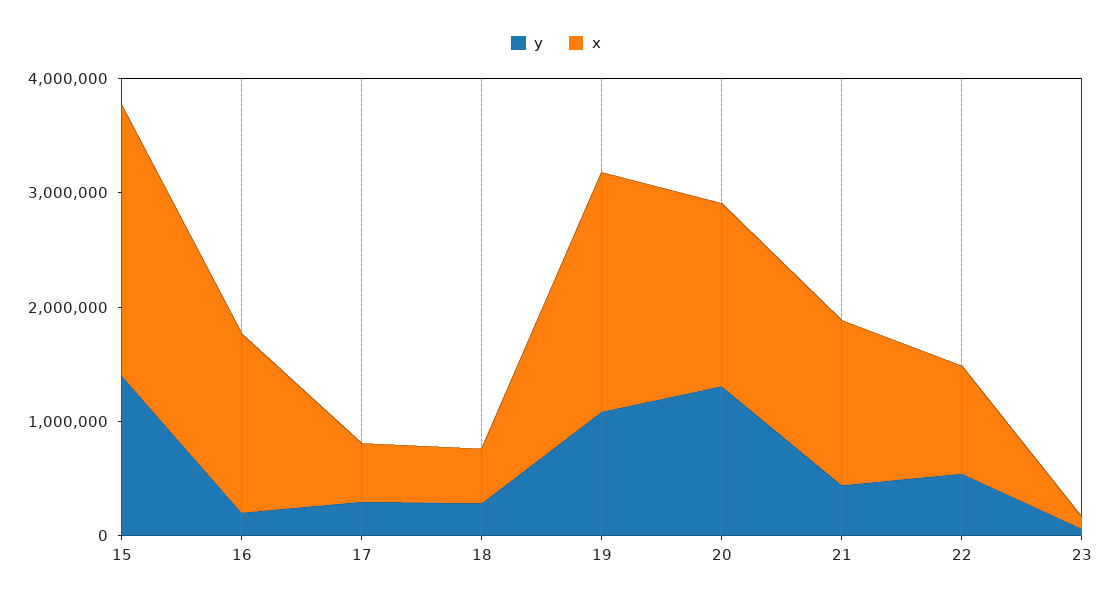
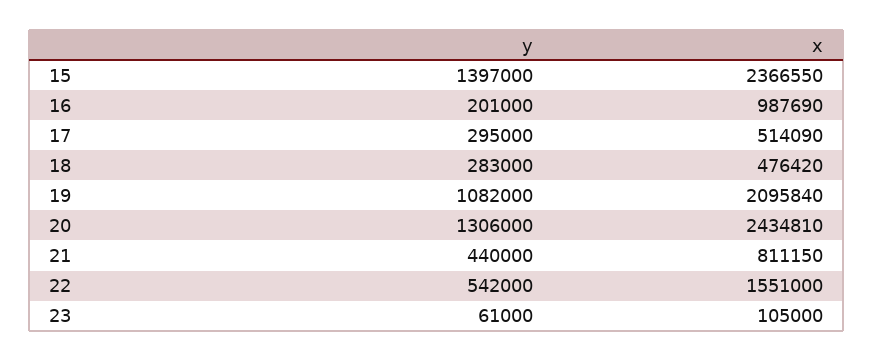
x, 16: 1600000 -> 987690
x, 20: 1600000 -> 2434810
x, 21: 1400000 -> 811150
x, 22: 1000000 -> 1551000

